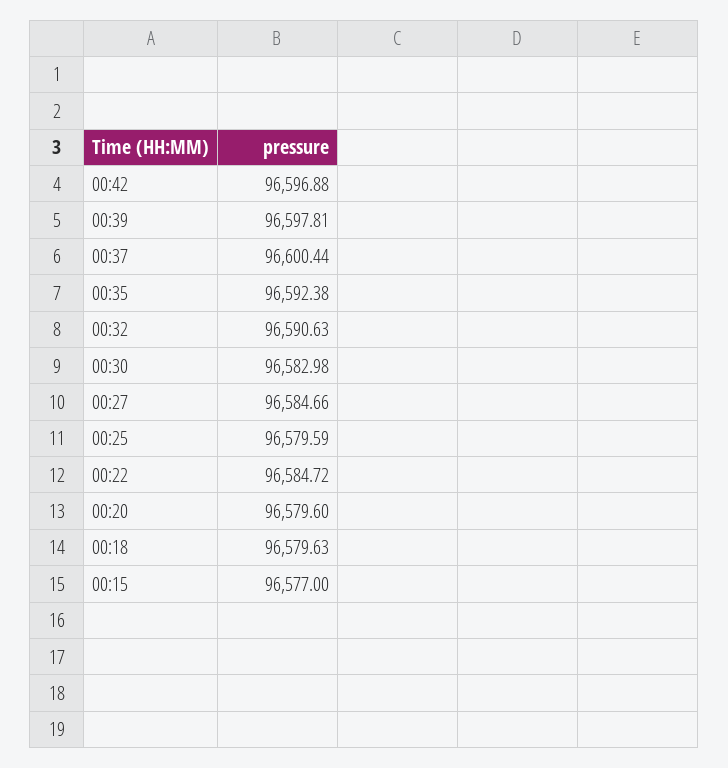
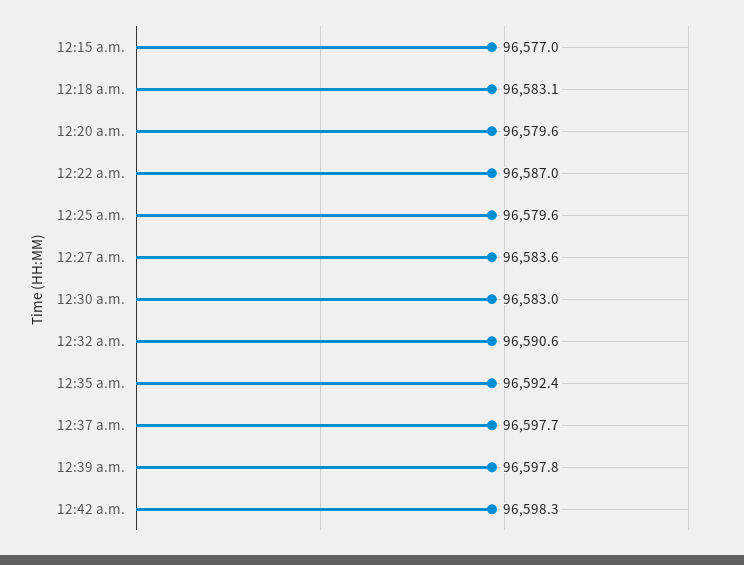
00:42: 96596.88 -> 96598.3
00:37: 96600.44 -> 96597.7
00:27: 96584.66 -> 96583.6
00:22: 96584.72 -> 96587
00:18: 96579.63 -> 96583.1

